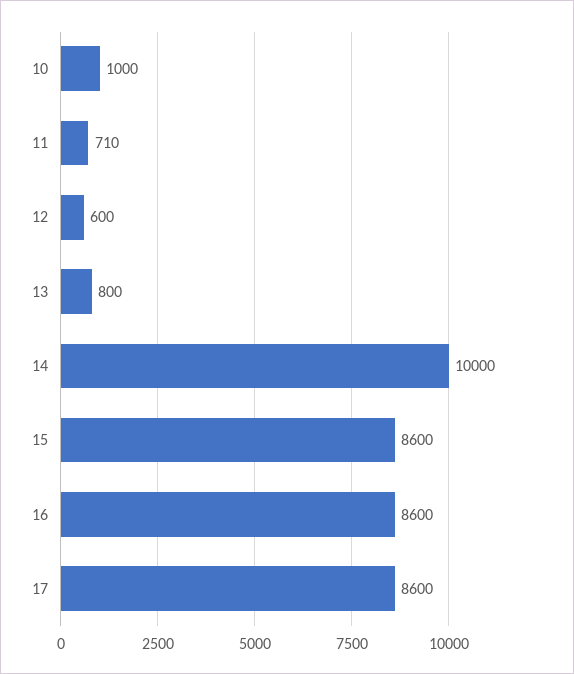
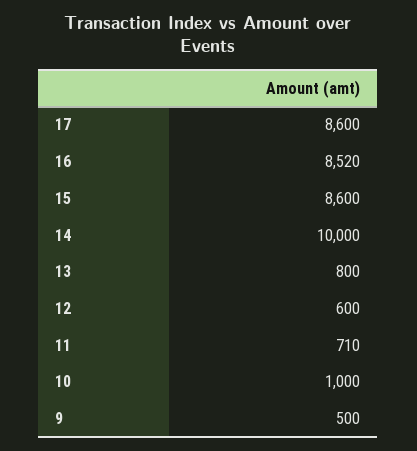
16: 8600 -> 8520
9: none -> 500

